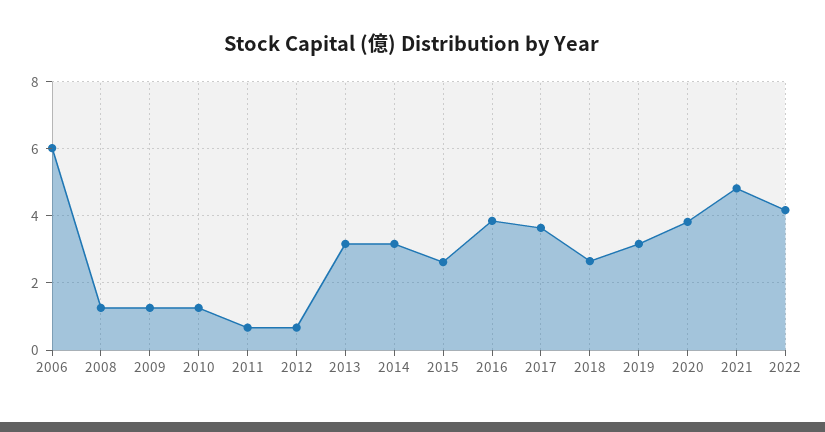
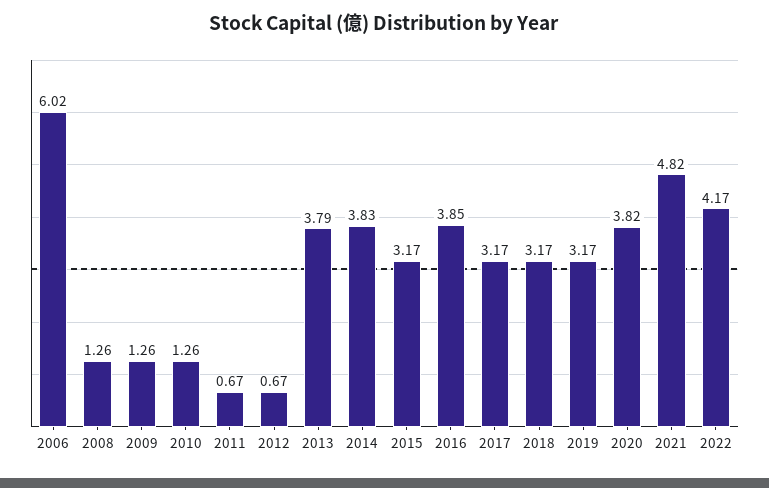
2013: 3.2 -> 3.79
2014: 3.2 -> 3.83
2015: 2.6 -> 3.17
2017: 3.6 -> 3.17
2018: 2.6 -> 3.17

